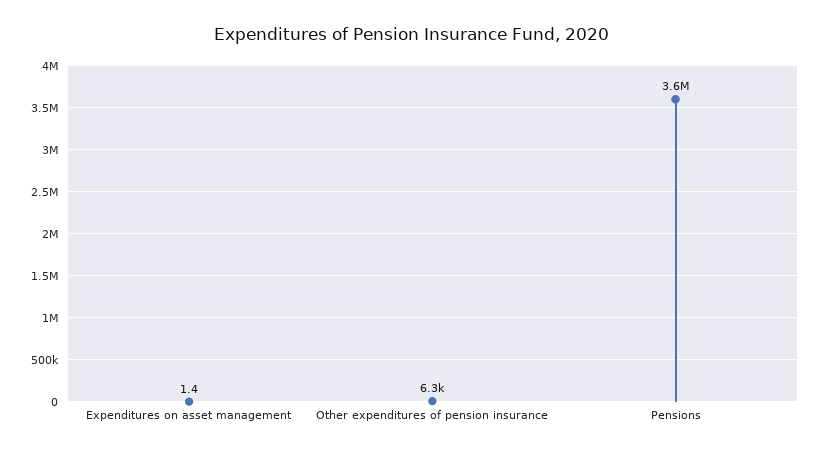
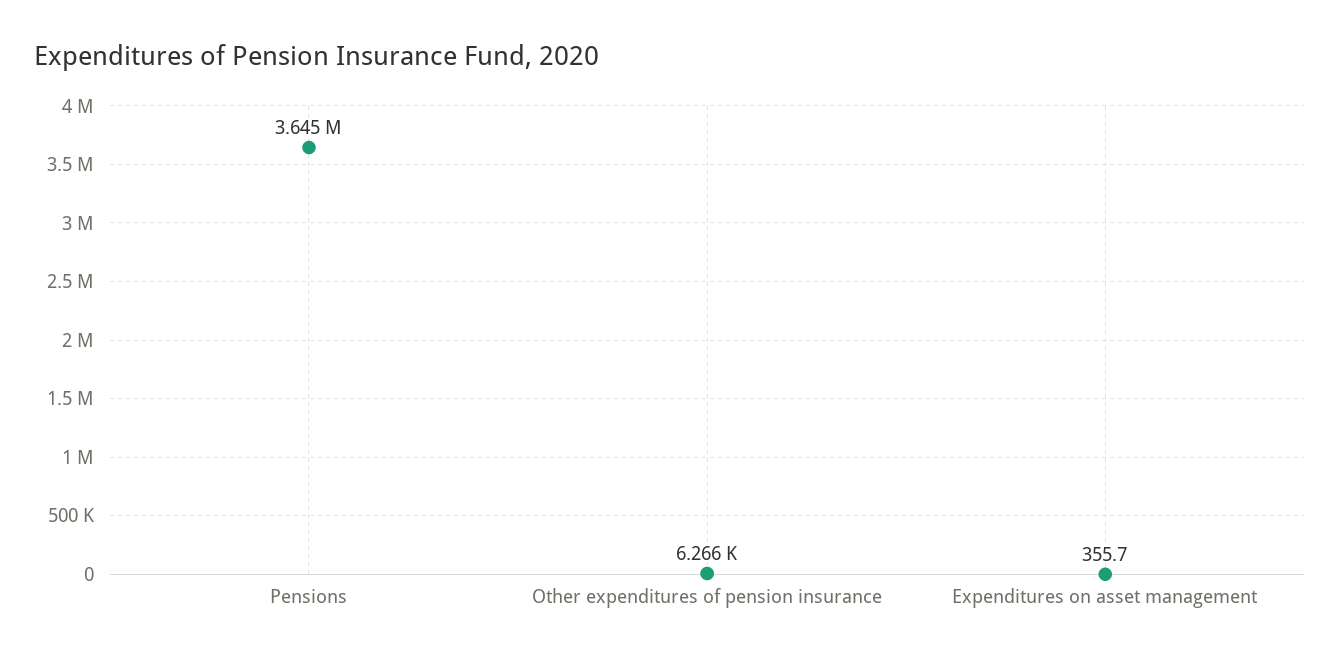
Expenditures on asset management: 1.4 -> 355.7

